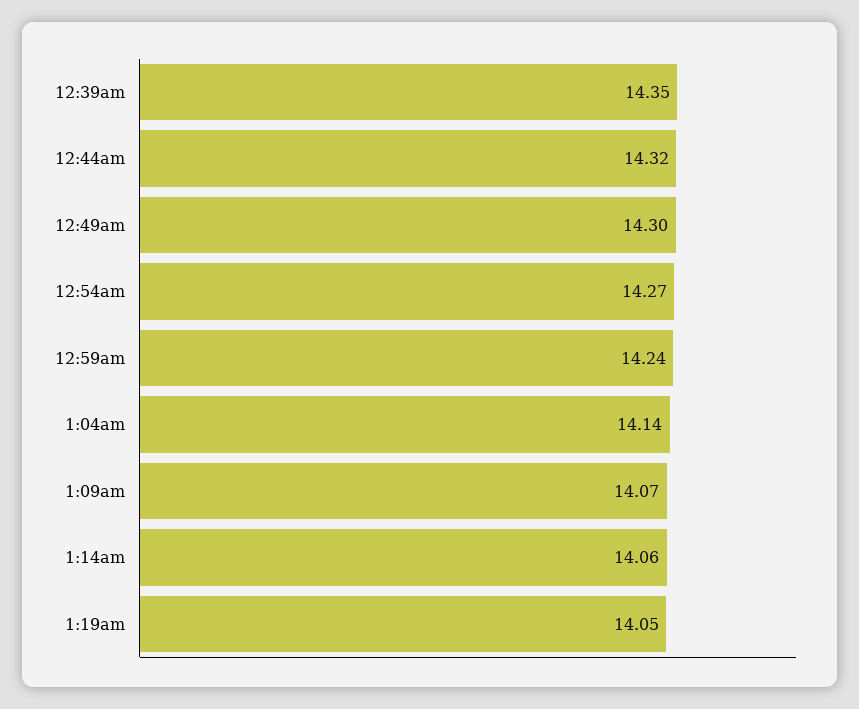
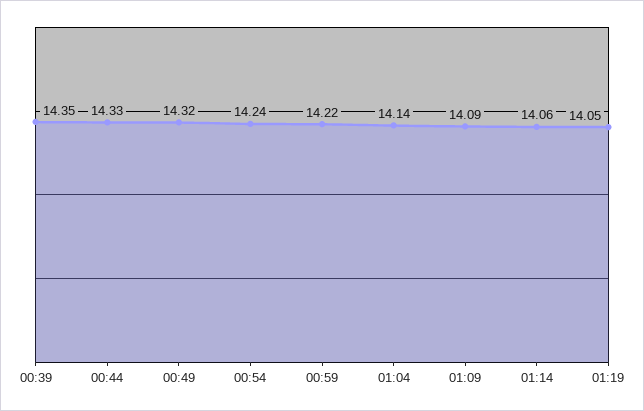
12:44am: 14.32 -> 14.33
12:49am: 14.3 -> 14.32
12:54am: 14.27 -> 14.24
12:59am: 14.24 -> 14.22
1:09am: 14.07 -> 14.09

